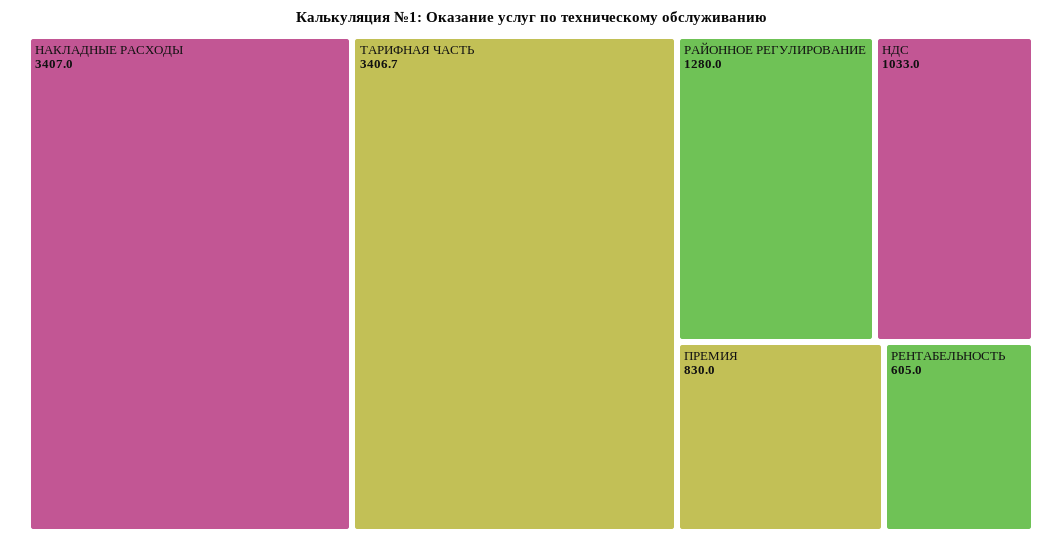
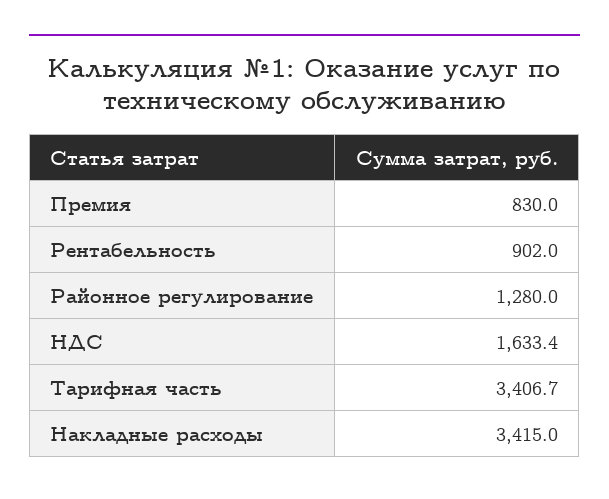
НАКЛАДНЫЕ РАСХОДЫ: 3407 -> 3415
НДС: 1033 -> 1633.4
РЕНТАБЕЛЬНОСТЬ: 605 -> 902

